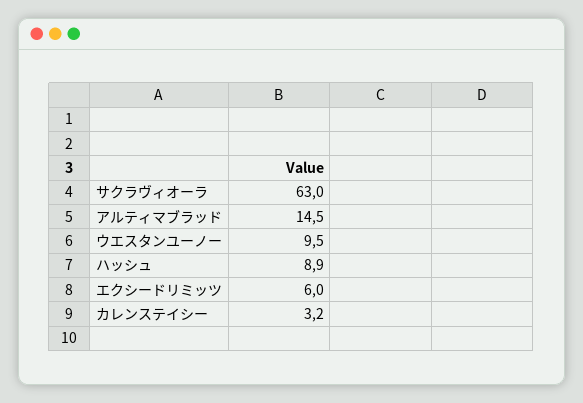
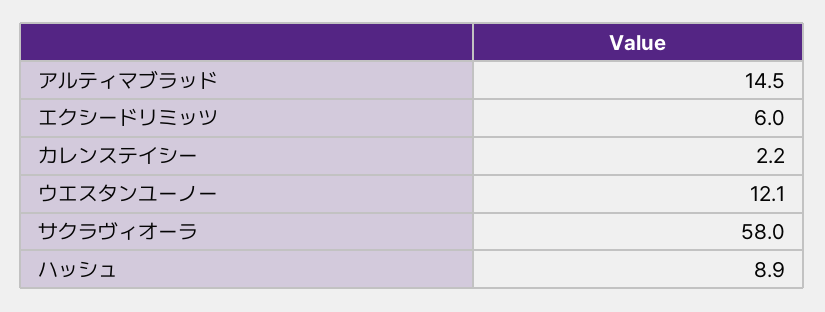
サクラヴィオーラ: 63 -> 58
ウエスタンユーノー: 9.5 -> 12.1
カレンステイシー: 3.2 -> 2.2

